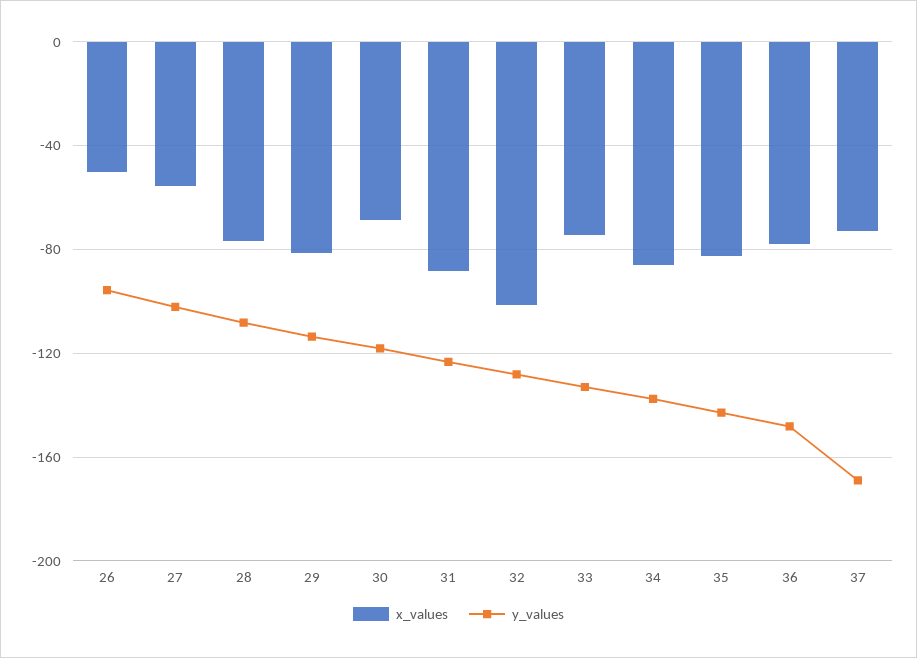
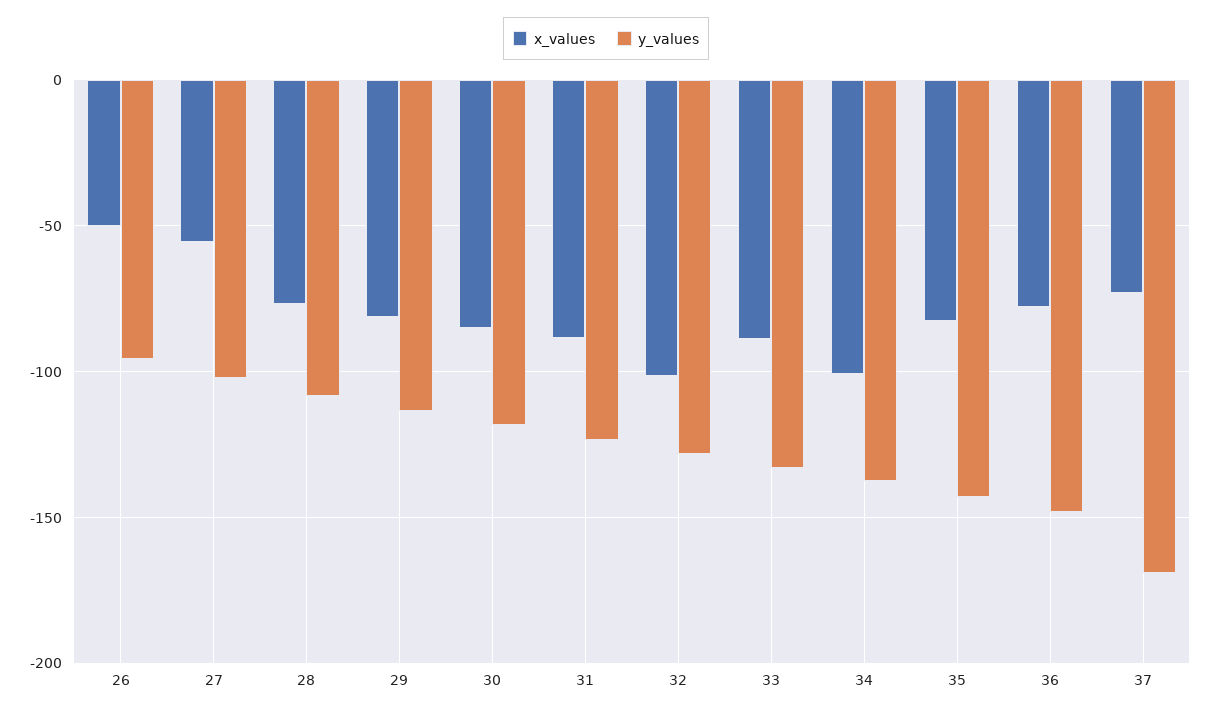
x_values, 30: -70 -> -85
x_values, 33: -75 -> -90
x_values, 34: -85 -> -100

